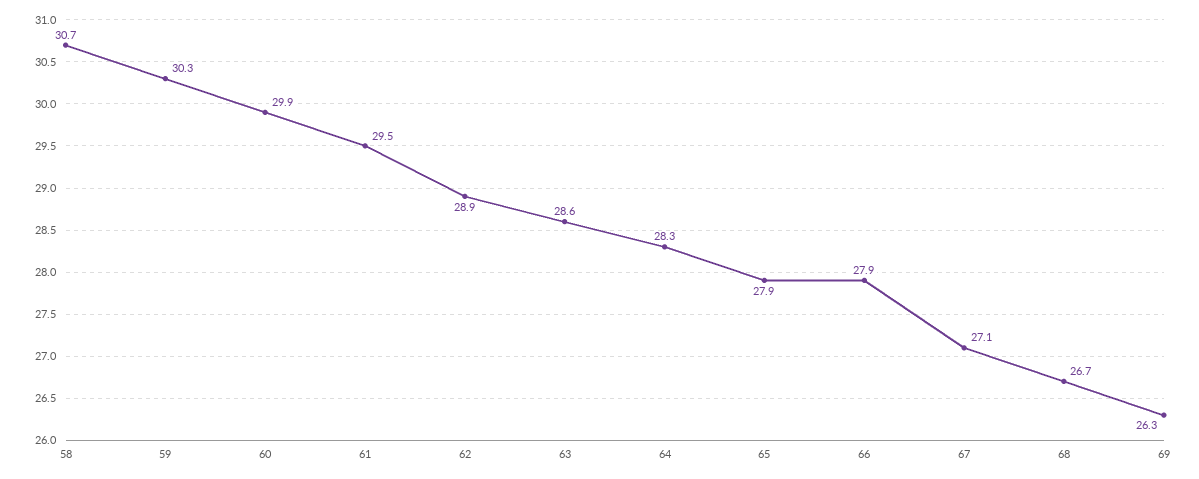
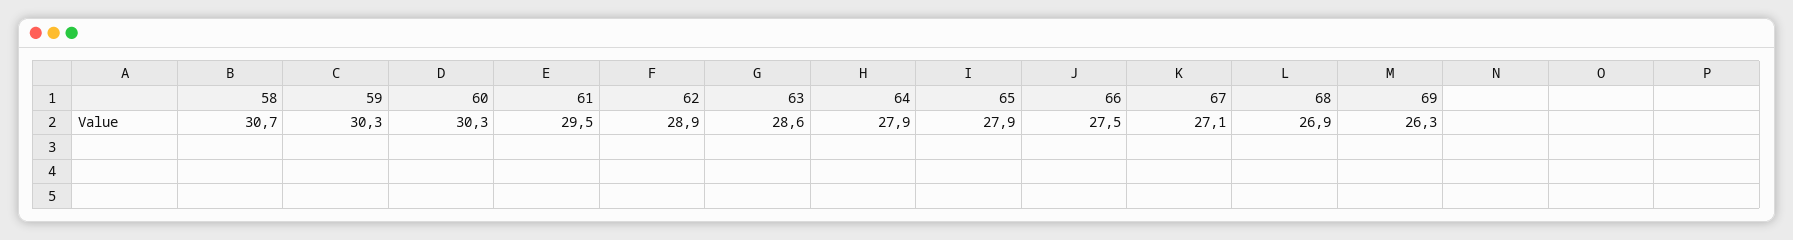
60: 29.9 -> 30.3
64: 28.3 -> 27.9
66: 27.9 -> 27.5
68: 26.7 -> 26.9

